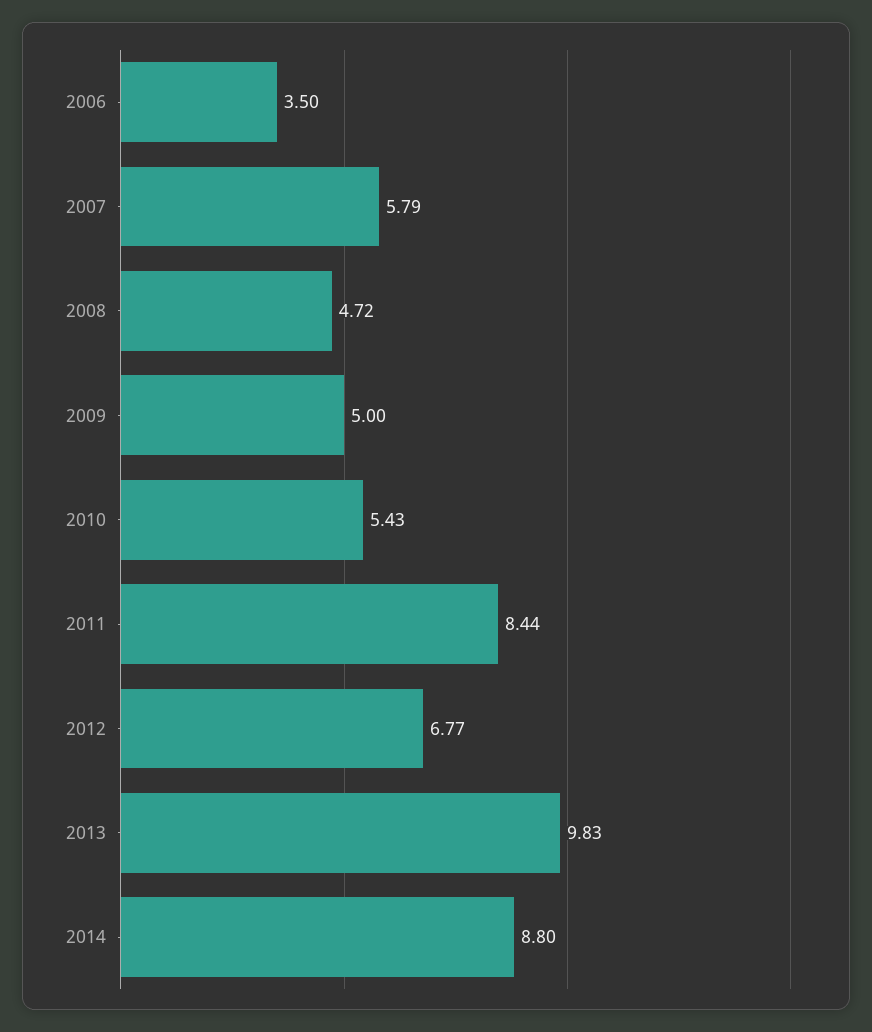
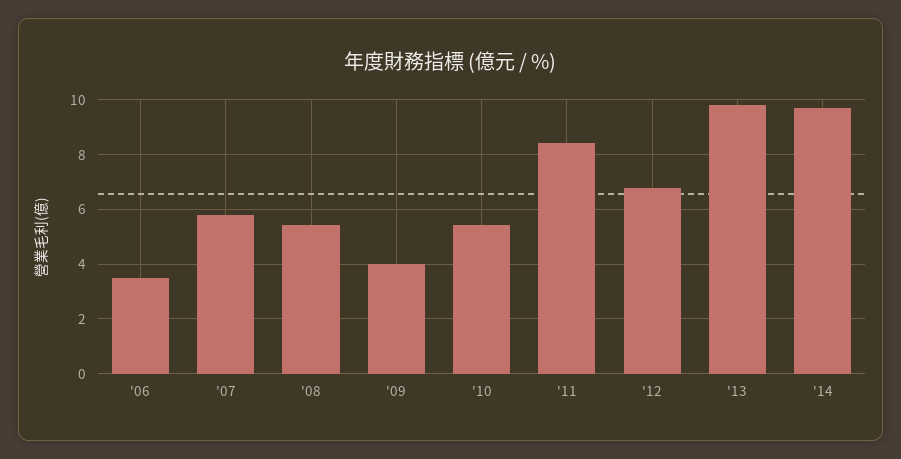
2008: 4.72 -> 5.5
2009: 5 -> 4
2014: 8.8 -> 9.75

